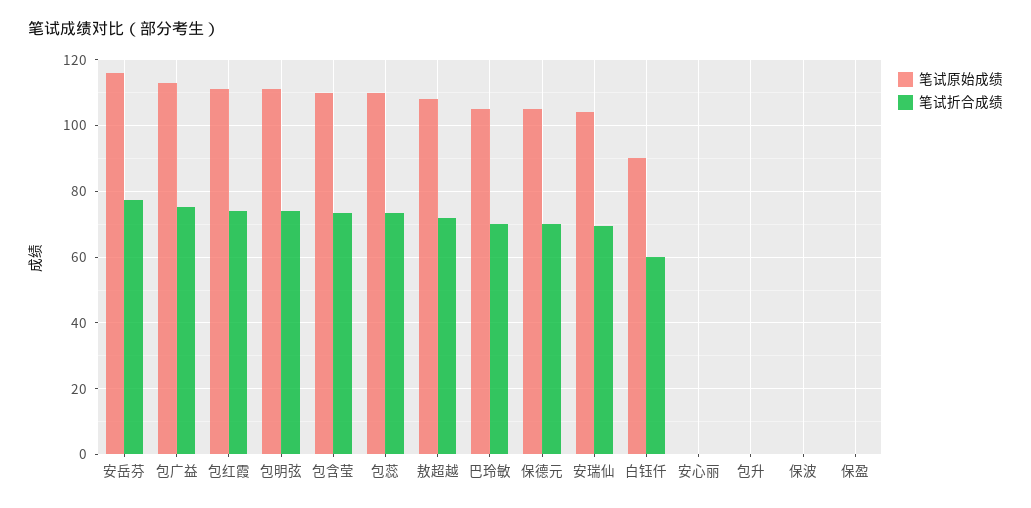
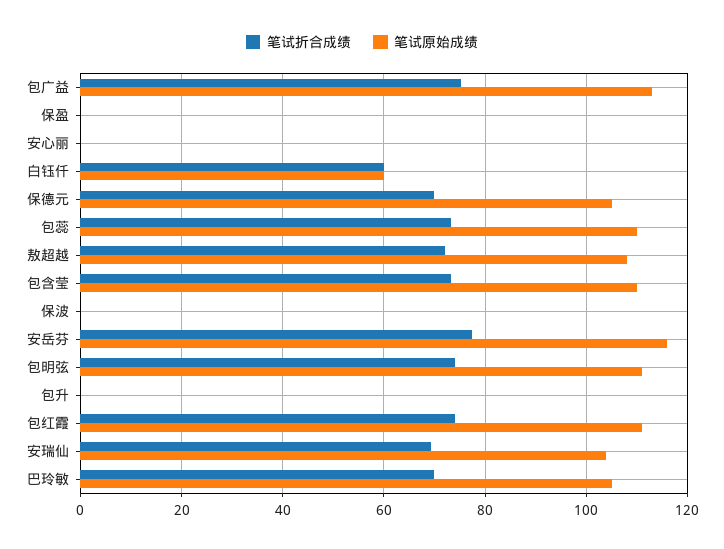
笔试原始成绩, 白钰仟: 90 -> 60

